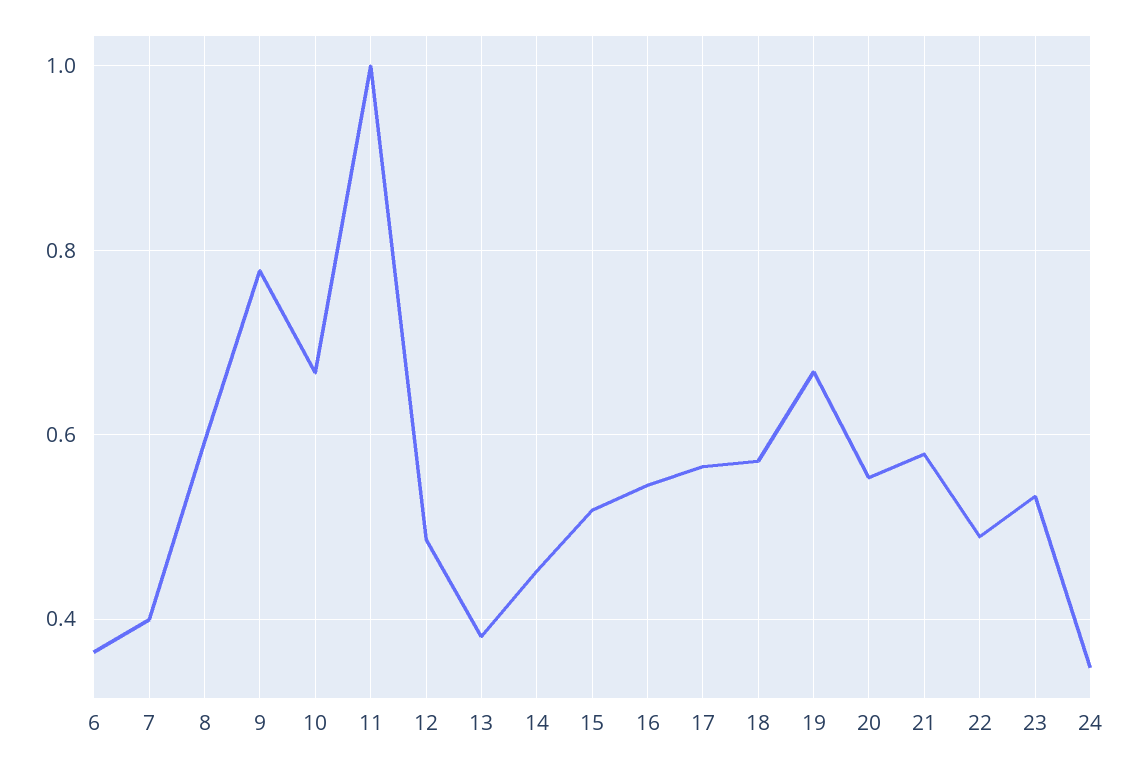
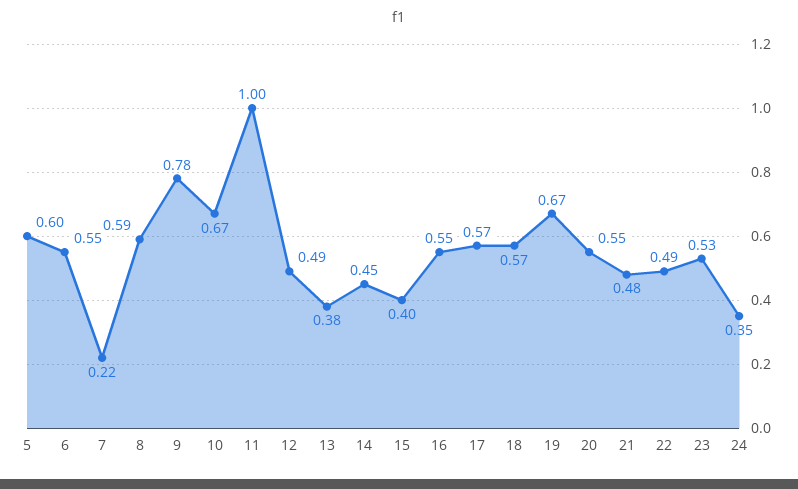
6: 0.36 -> 0.55
7: 0.4 -> 0.22
15: 0.52 -> 0.4
21: 0.58 -> 0.48
5: none -> 0.6

